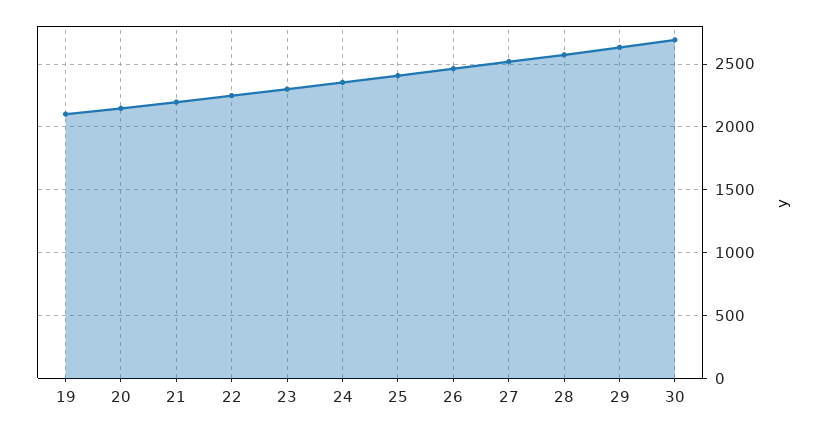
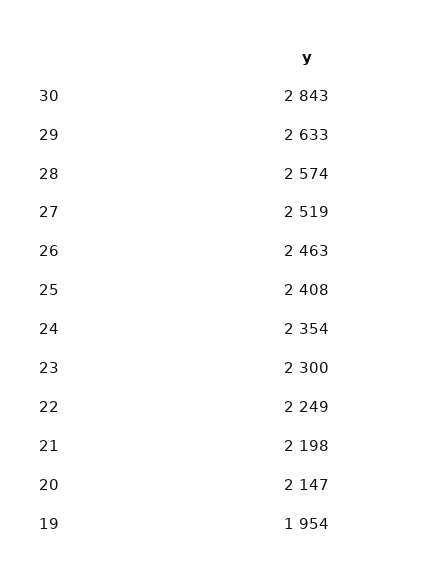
19: 2100 -> 1954
30: 2700 -> 2843

